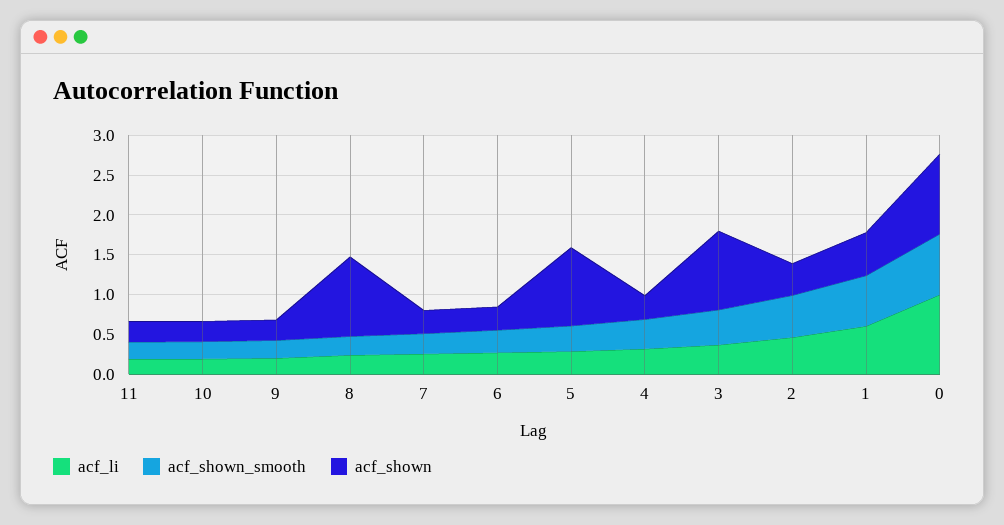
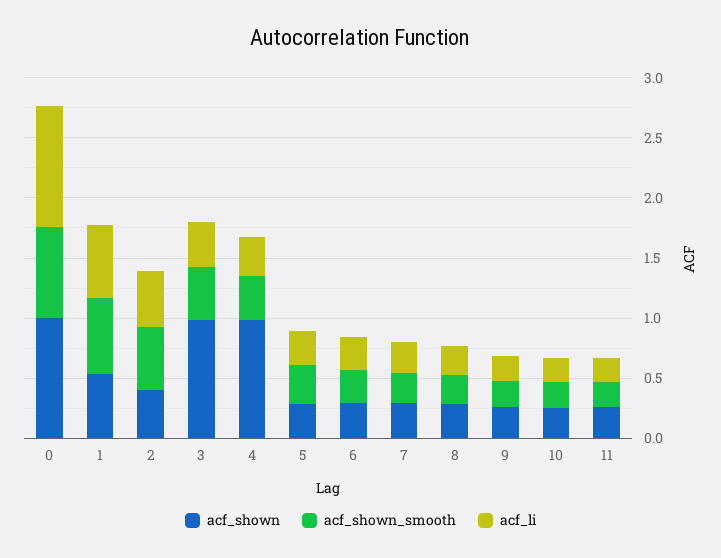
acf_shown, 8: 1 -> 0.3
acf_shown, 5: 1 -> 0.3
acf_shown, 4: 0.25 -> 1

